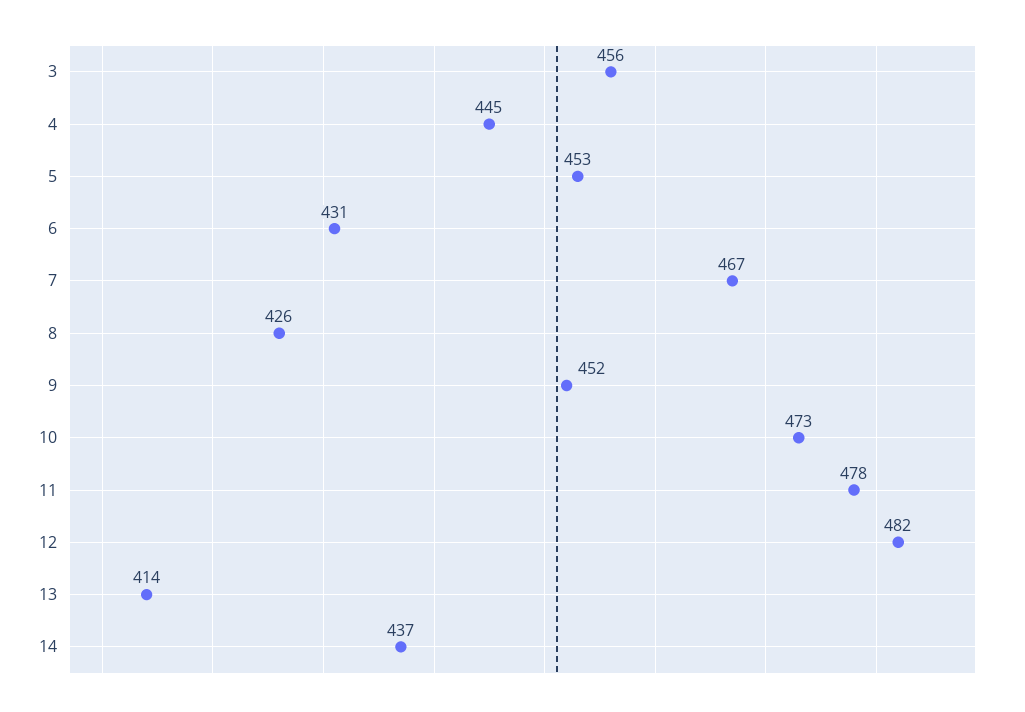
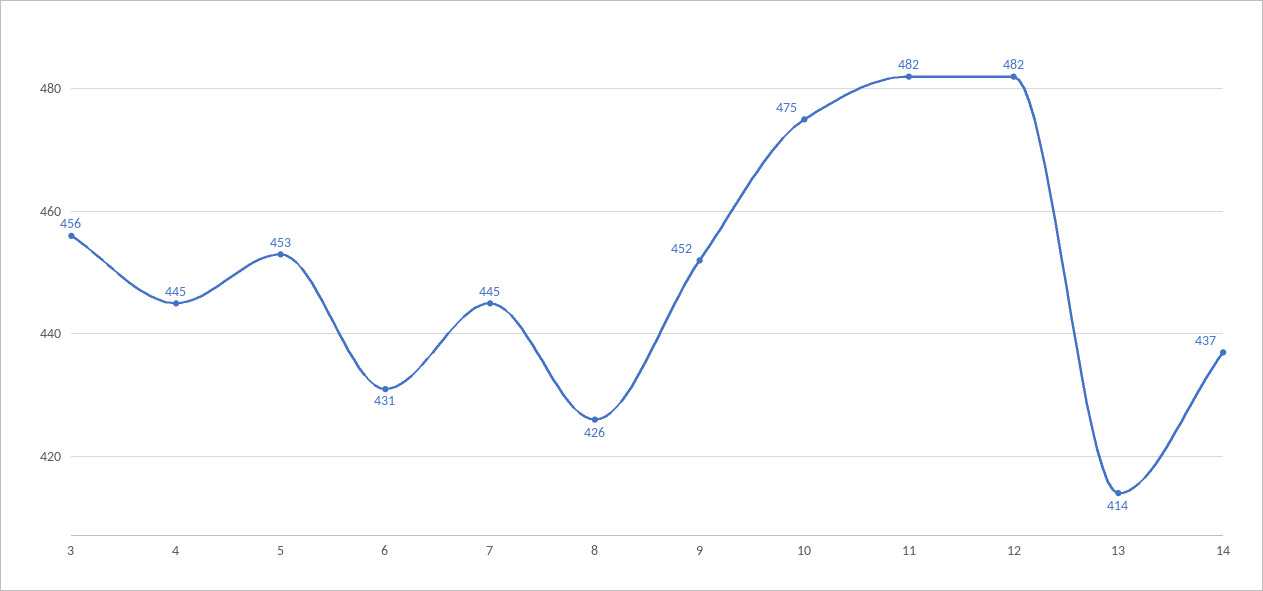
7: 467 -> 445
10: 473 -> 475
11: 478 -> 482

